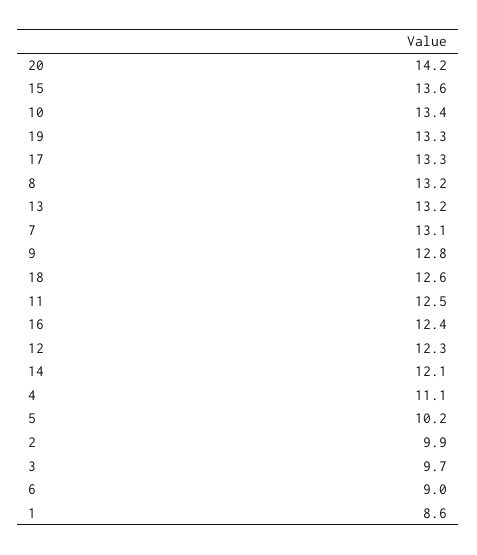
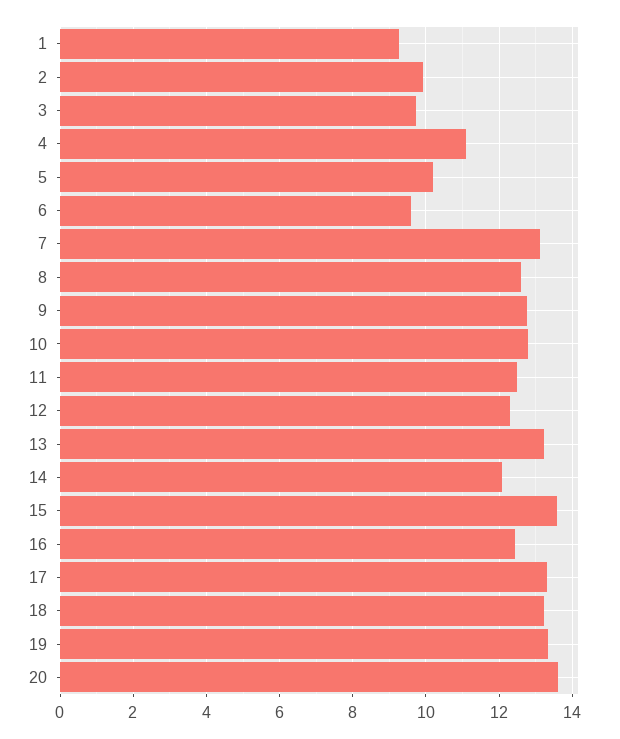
20: 14.2 -> 13.6
10: 13.4 -> 12.8
8: 13.2 -> 12.6
18: 12.6 -> 13.2
6: 9 -> 9.6
1: 8.6 -> 9.2

